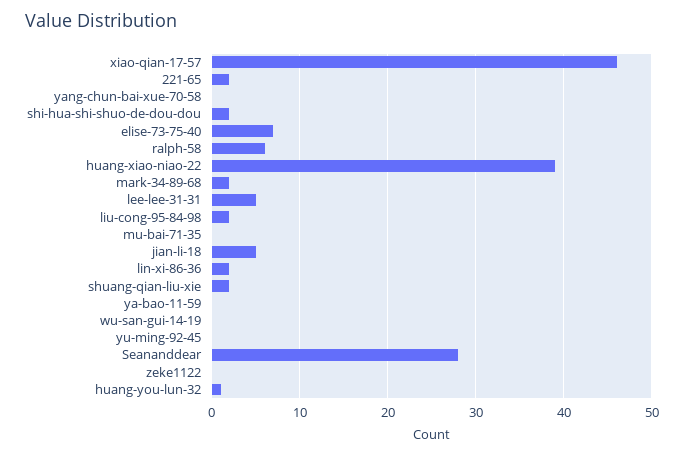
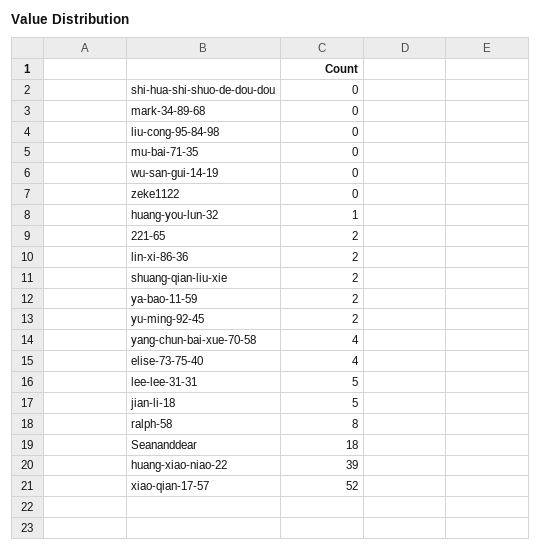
xiao-qian-17-57: 46 -> 52
yang-chun-bai-xue-70-58: 0 -> 4
shi-hua-shi-shuo-de-dou-dou: 2 -> 0
elise-73-75-40: 7 -> 4
ralph-58: 6 -> 8
mark-34-89-68: 2 -> 0
liu-cong-95-84-98: 2 -> 0
ya-bao-11-59: 0 -> 2
yu-ming-92-45: 0 -> 2
Seananddear: 28 -> 18

